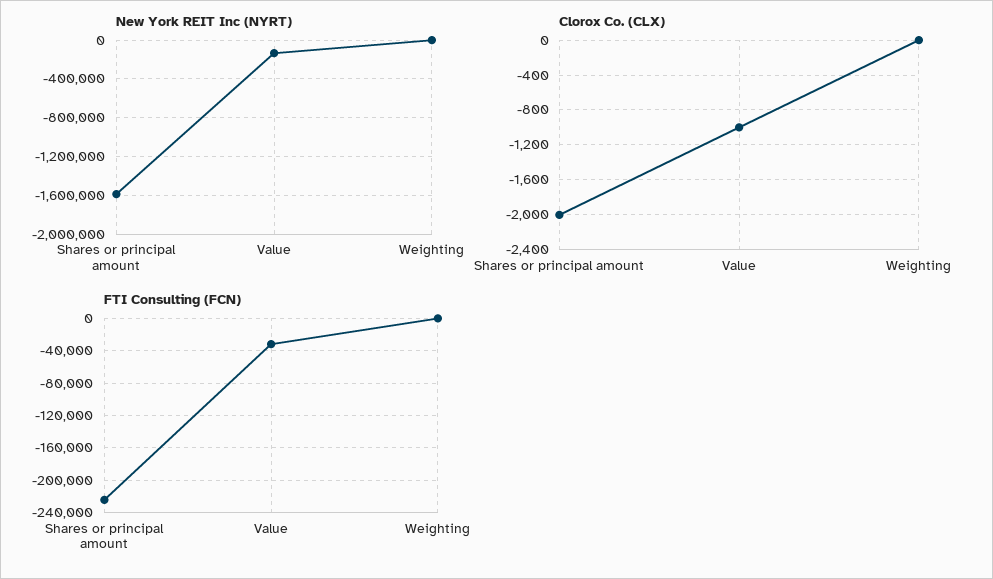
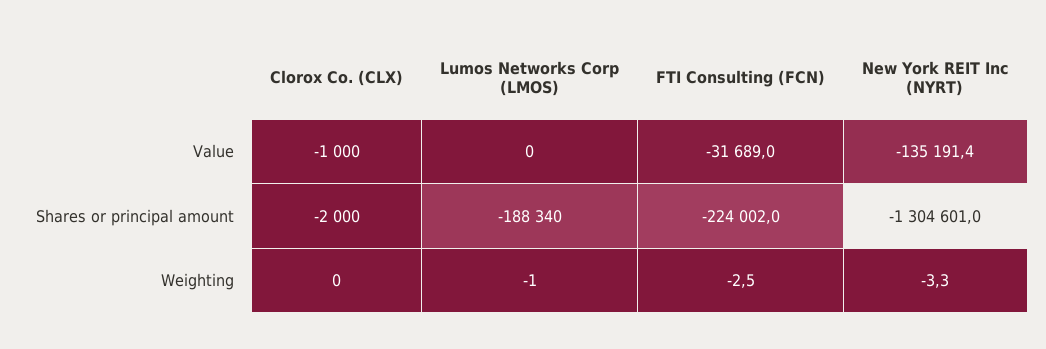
New York REIT Inc (NYRT), Shares or principal amount: -1600000 -> -1304601
Lumos Networks Corp (LMOS), Value: none -> 0
Lumos Networks Corp (LMOS), Shares or principal amount: none -> -188340
Lumos Networks Corp (LMOS), Weighting: none -> -1

